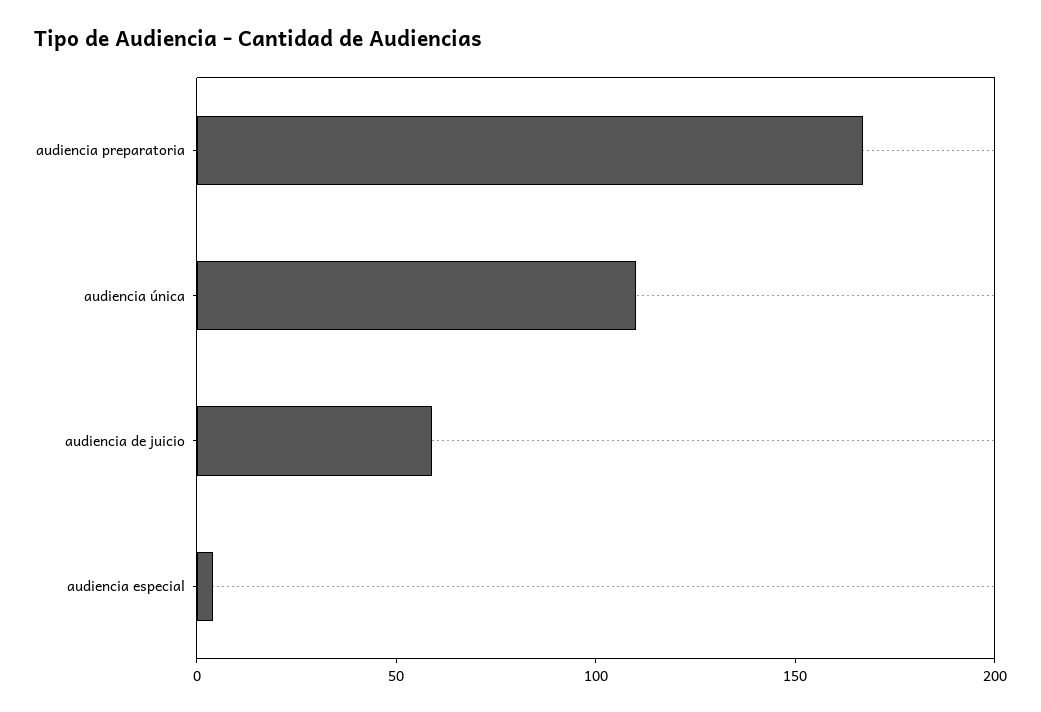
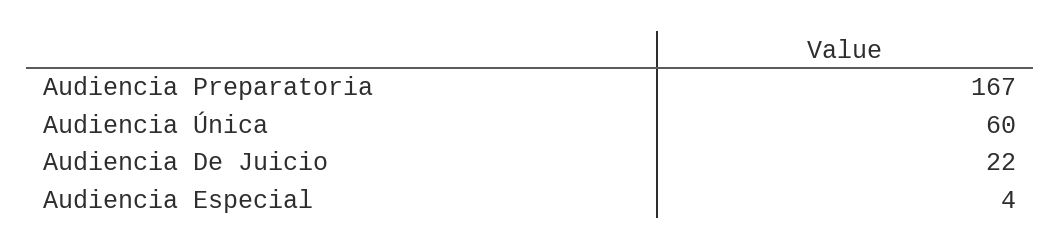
audiencia única: 110 -> 60
audiencia de juicio: 60 -> 22

